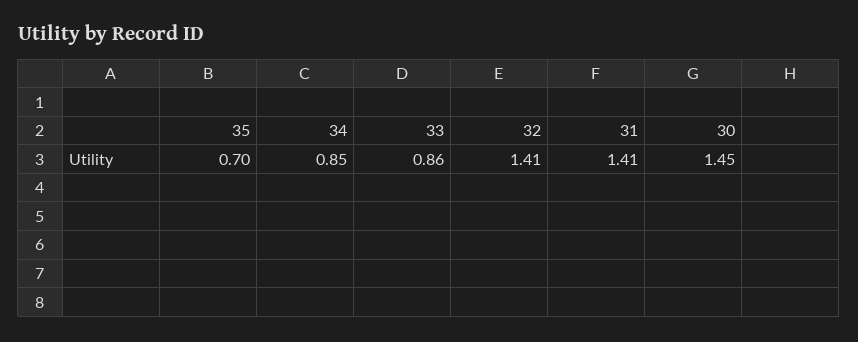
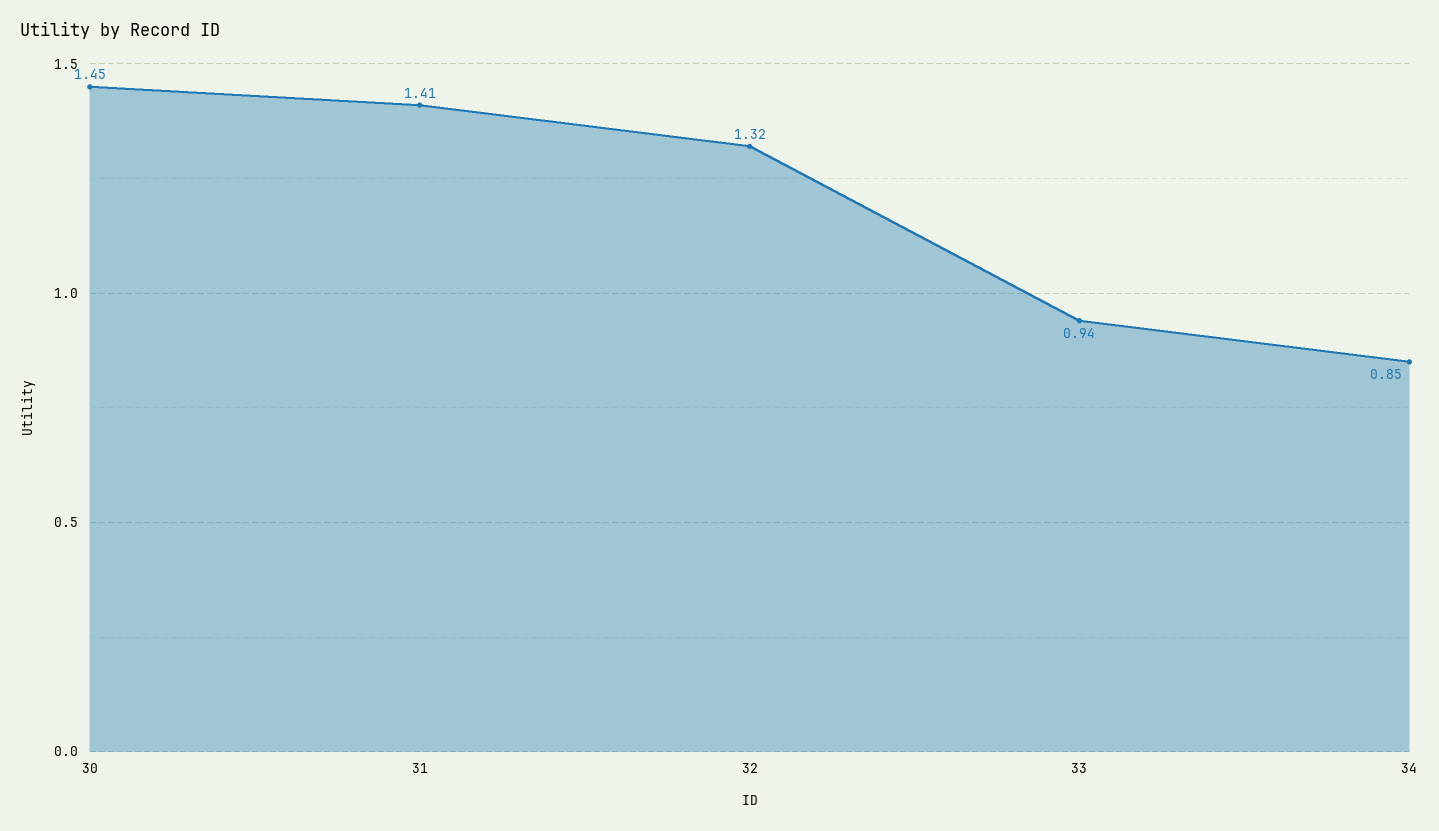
35: 0.7 -> none
33: 0.86 -> 0.94
32: 1.41 -> 1.32

